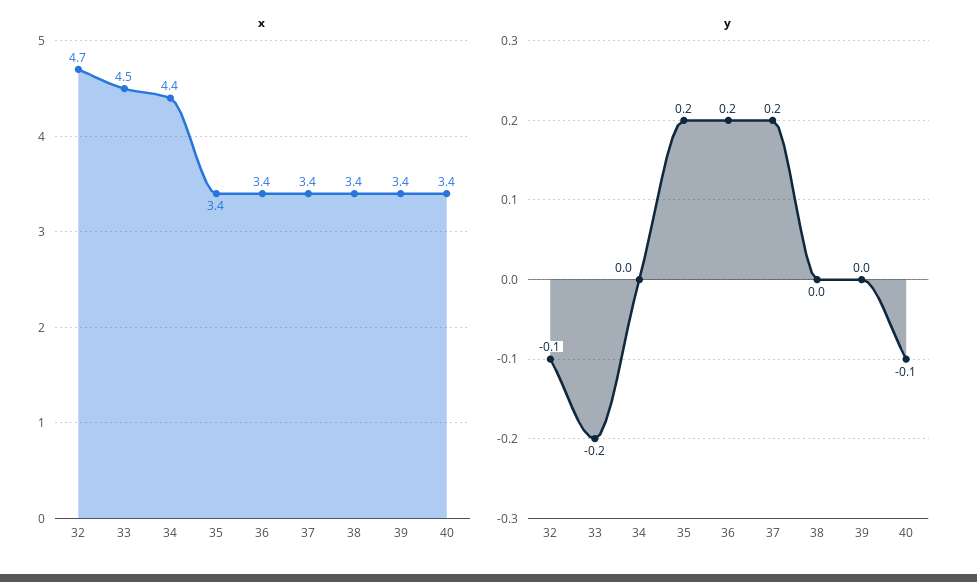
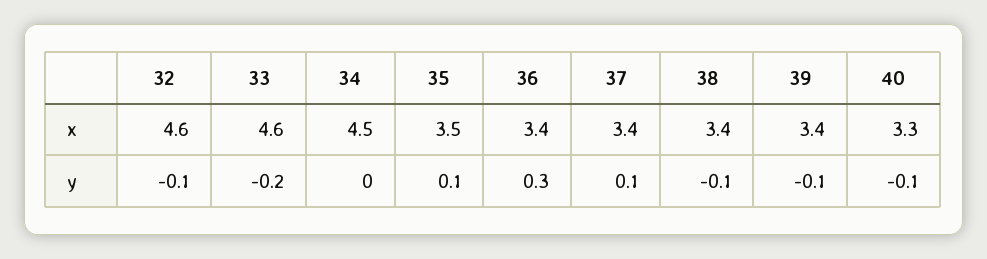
x, 32: 4.7 -> 4.6
x, 33: 4.5 -> 4.6
x, 34: 4.4 -> 4.5
x, 35: 3.4 -> 3.5
x, 40: 3.4 -> 3.3
y, 35: 0.2 -> 0.1
y, 36: 0.2 -> 0.3
y, 37: 0.2 -> 0.1
y, 38: 0 -> -0.1
y, 39: 0 -> -0.1

